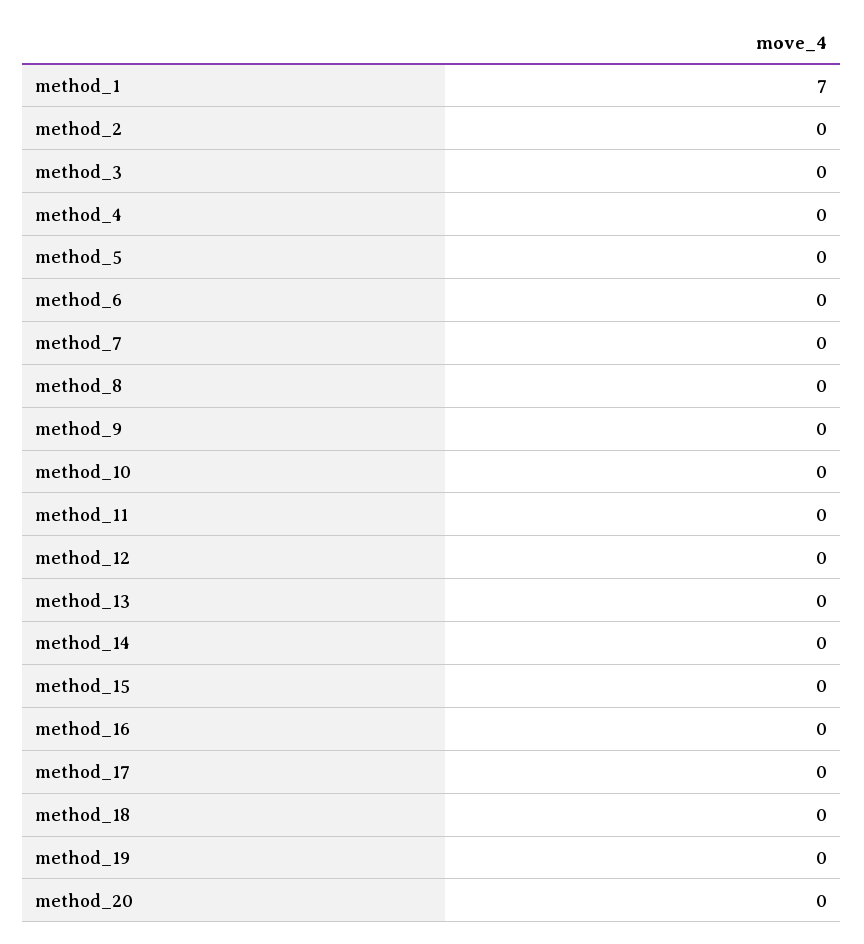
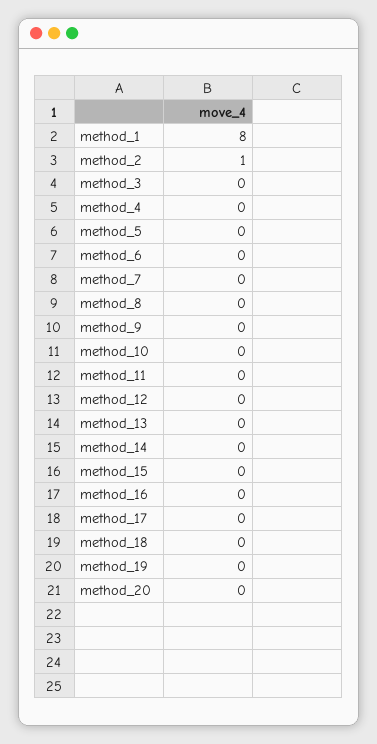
method_1: 7 -> 8
method_2: 0 -> 1

